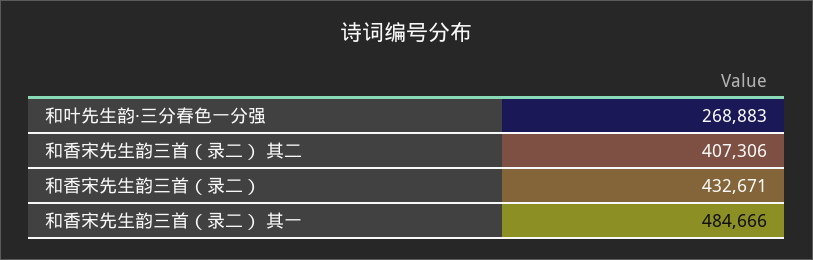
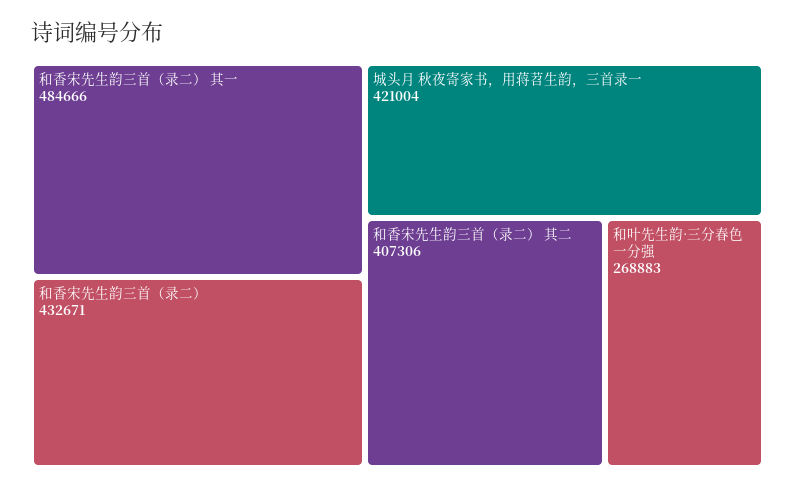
城头月 秋夜寄家书，用蒋苕生韵，三首录一: none -> 421004

